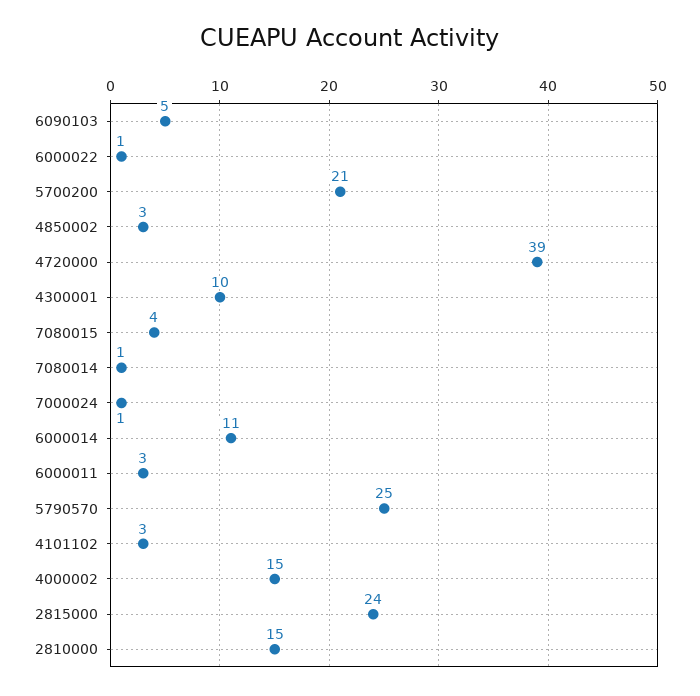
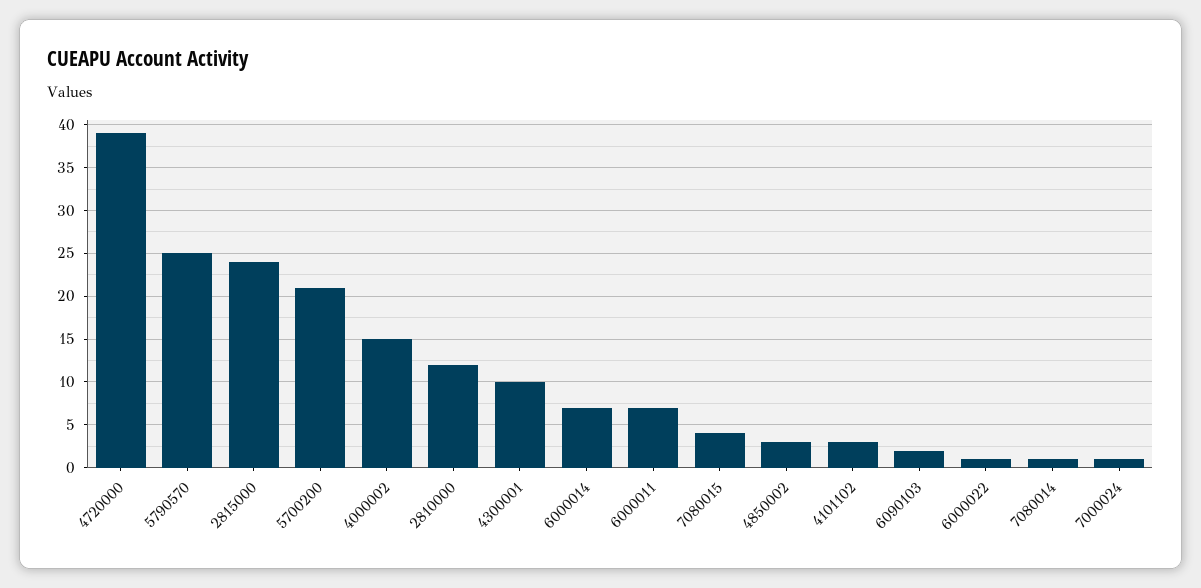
6090103: 5 -> 2
6000014: 11 -> 7
6000011: 3 -> 7
2810000: 15 -> 12

